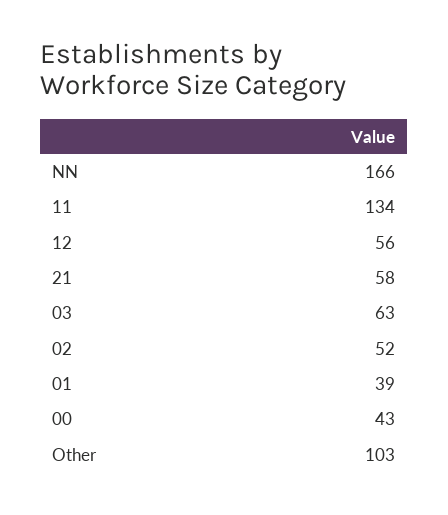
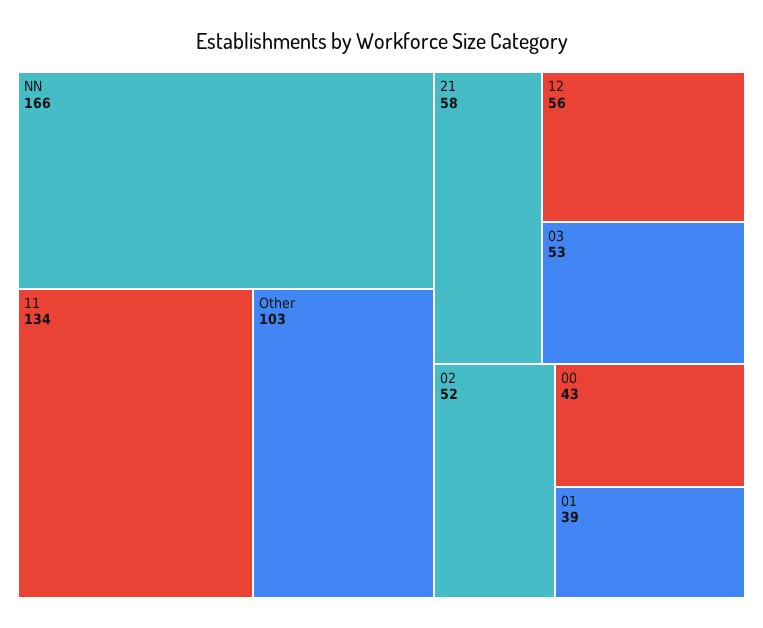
03: 63 -> 53

